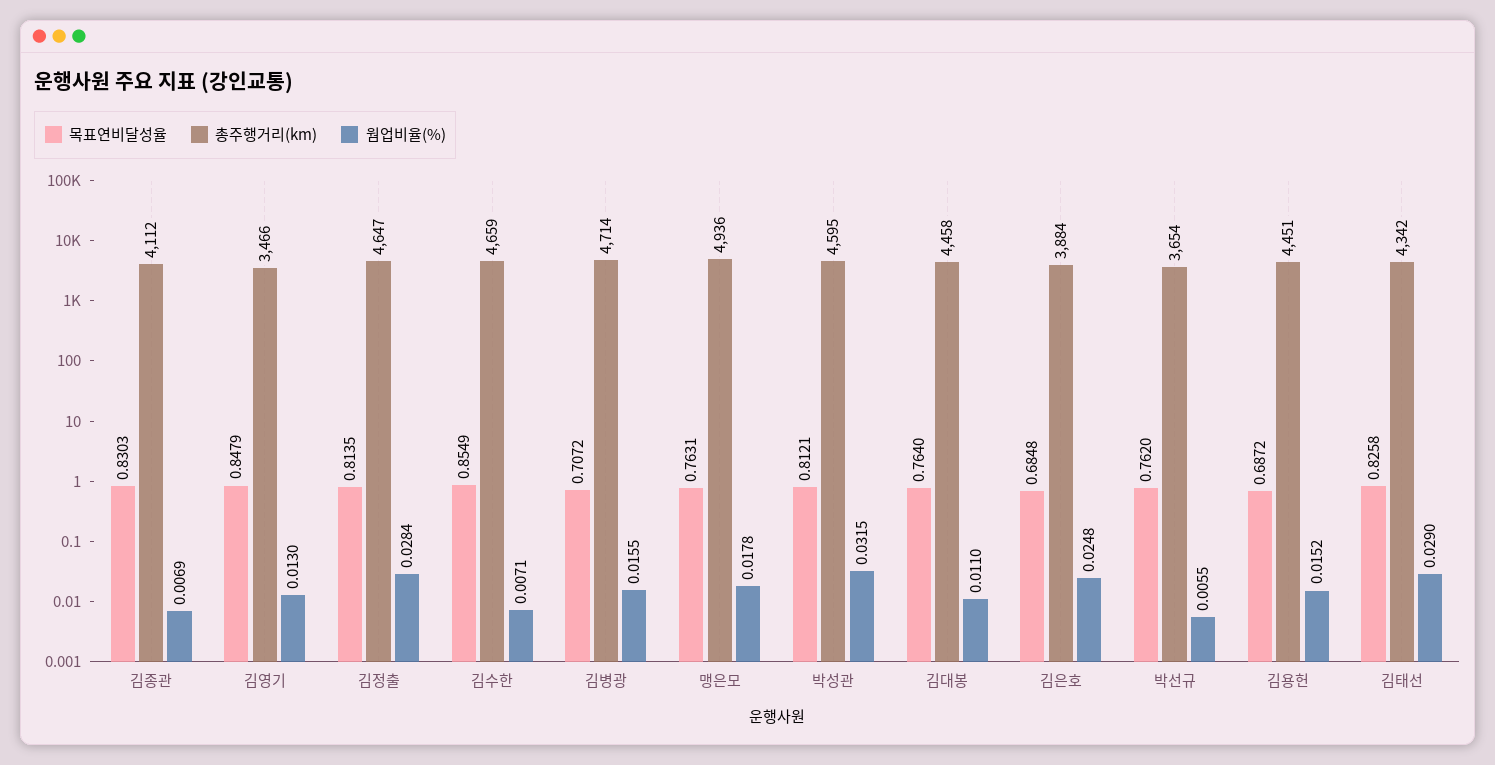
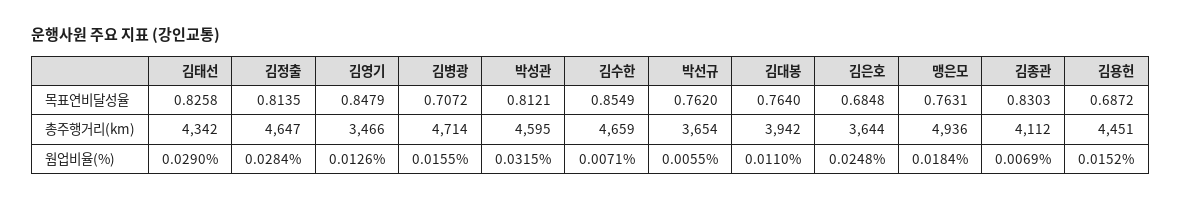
웜업비율(%), 김영기: 0.013 -> 0.0126
웜업비율(%), 맹은모: 0.0178 -> 0.0184
총주행거리(km), 김대봉: 4458 -> 3942
총주행거리(km), 김은호: 3884 -> 3644

